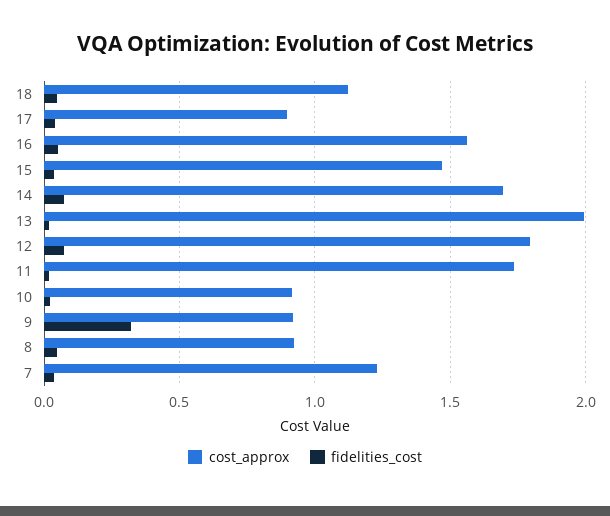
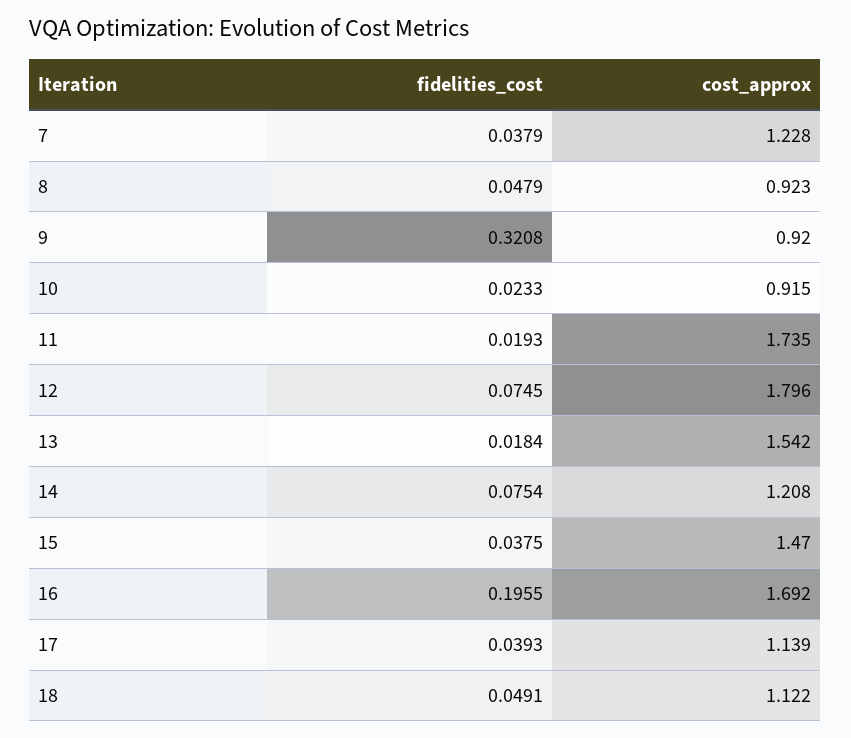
cost_approx, 17: 0.9 -> 1.139
cost_approx, 16: 1.55 -> 1.692
fidelities_cost, 16: 0.05 -> 0.1955
cost_approx, 14: 1.7 -> 1.208
cost_approx, 13: 2 -> 1.542

